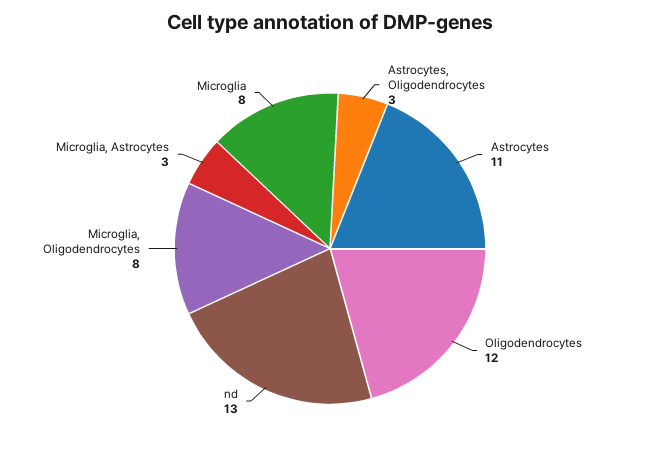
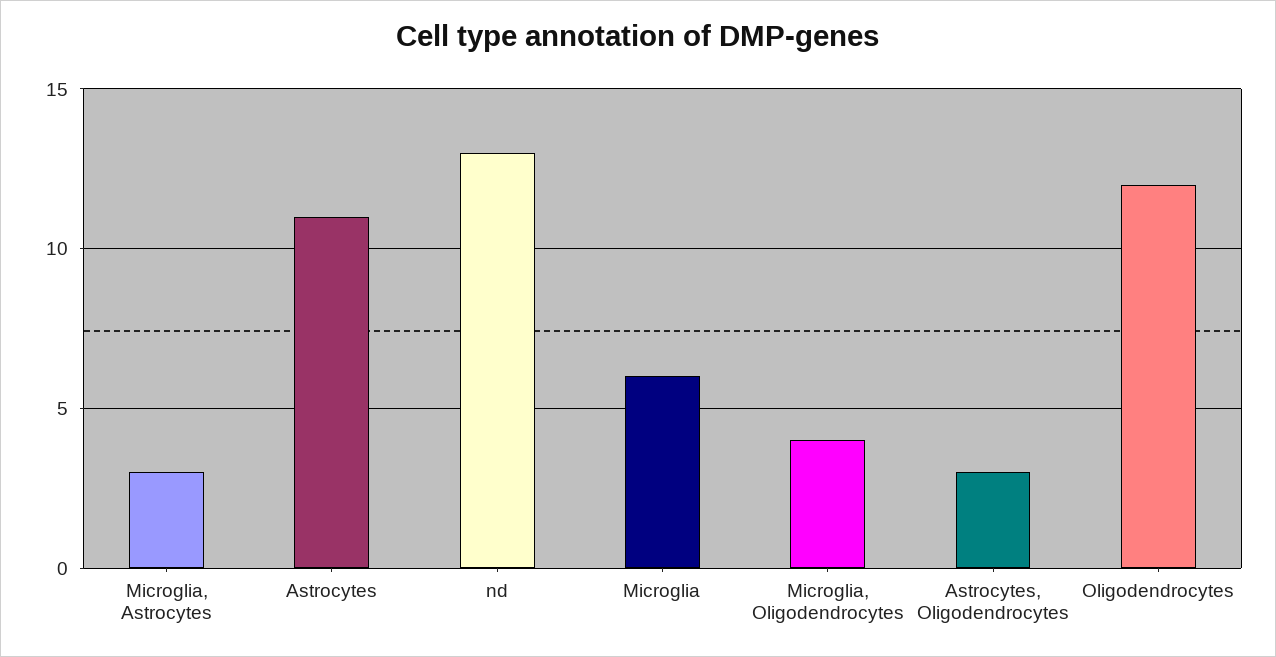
Microglia, Oligodendrocytes: 8 -> 4
Microglia: 8 -> 6

